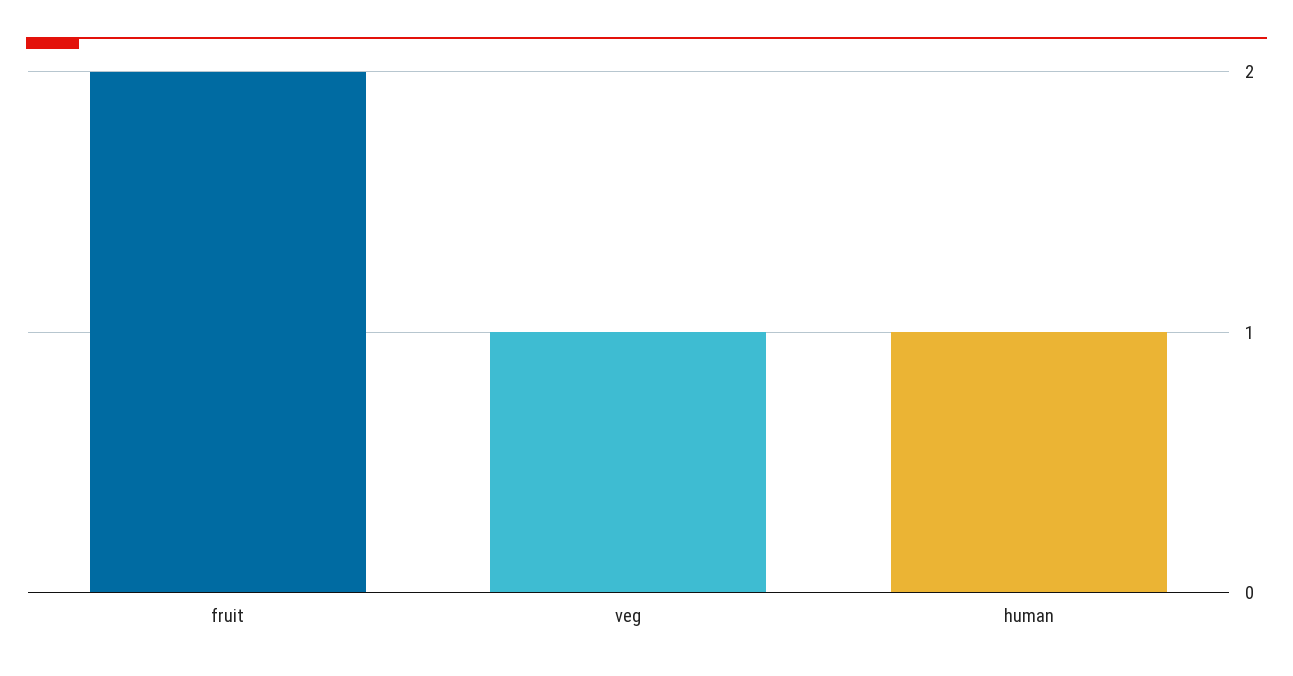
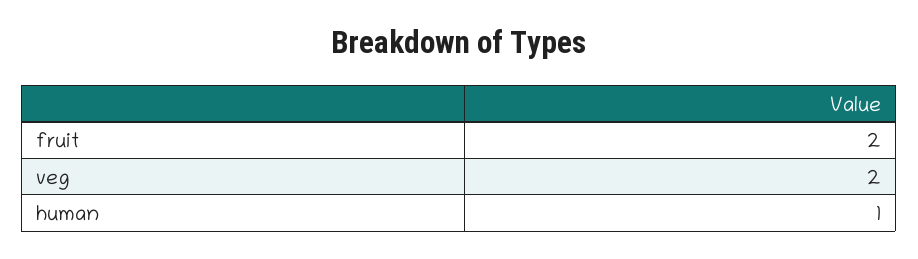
veg: 1 -> 2

